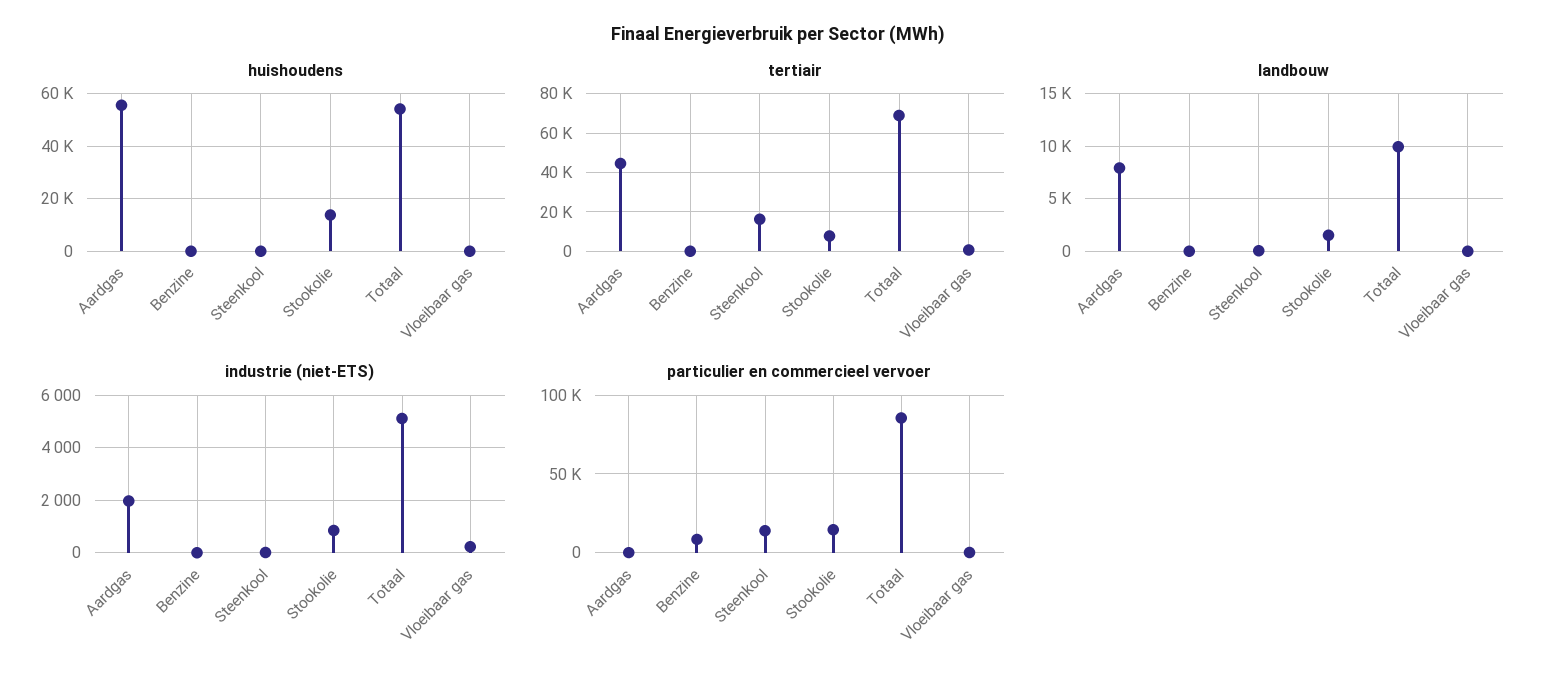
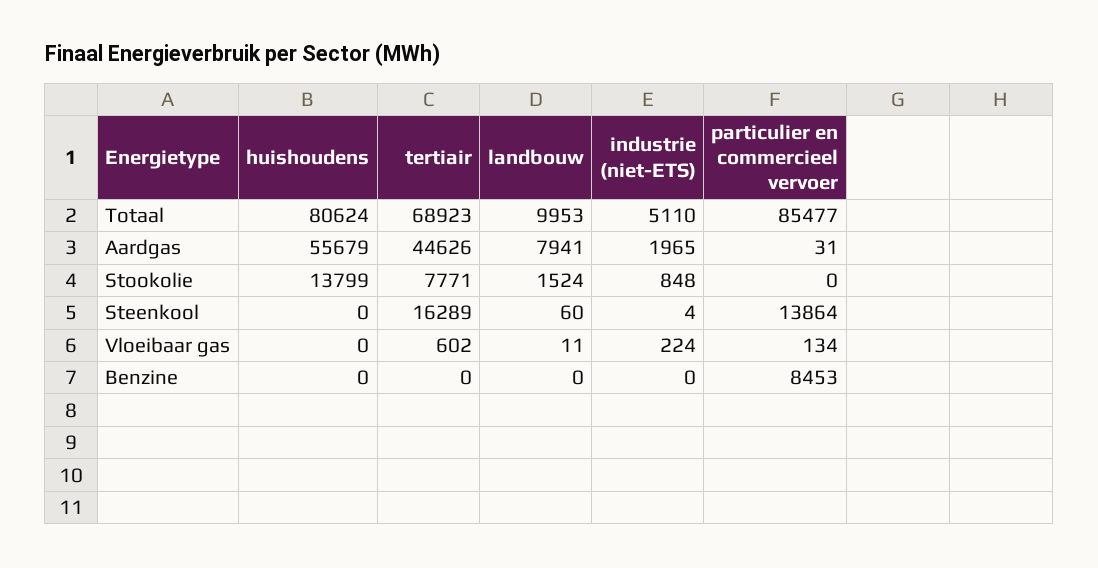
huishoudens, Totaal: 55000 -> 80624
particulier en commercieel vervoer, Stookolie: 15000 -> 0

